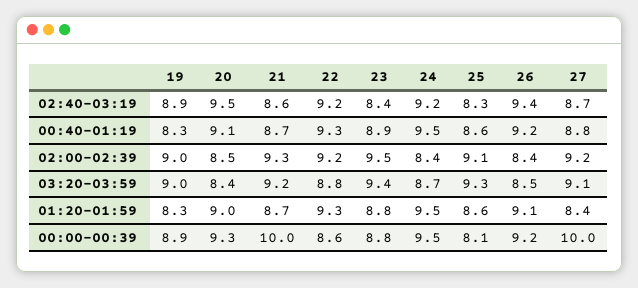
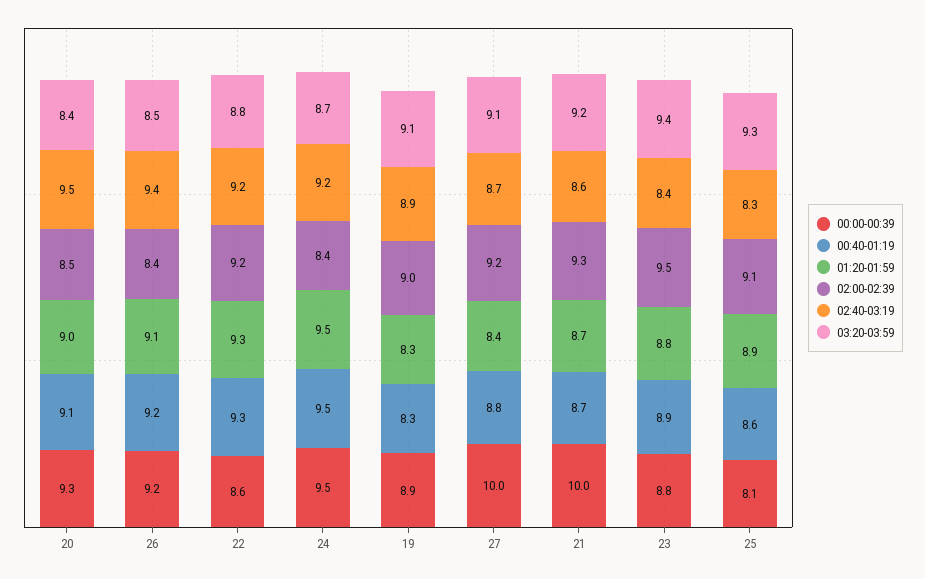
03:20-03:59, 19: 9 -> 9.1
01:20-01:59, 25: 8.6 -> 8.9

